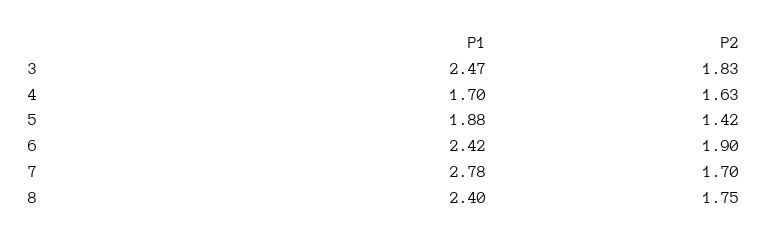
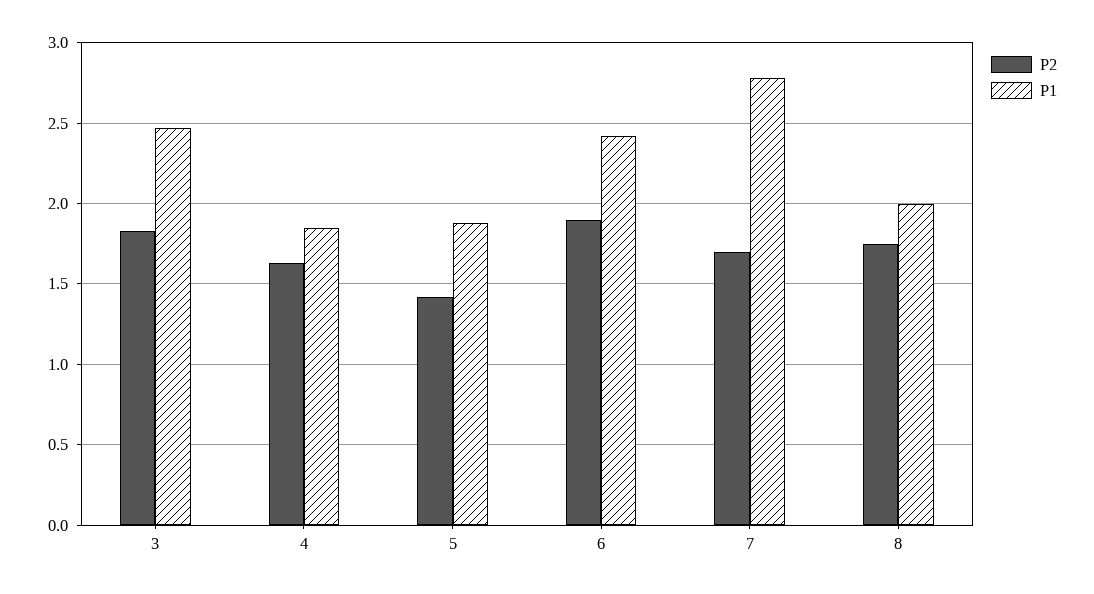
P1, 4: 1.7 -> 1.85
P1, 8: 2.4 -> 2

